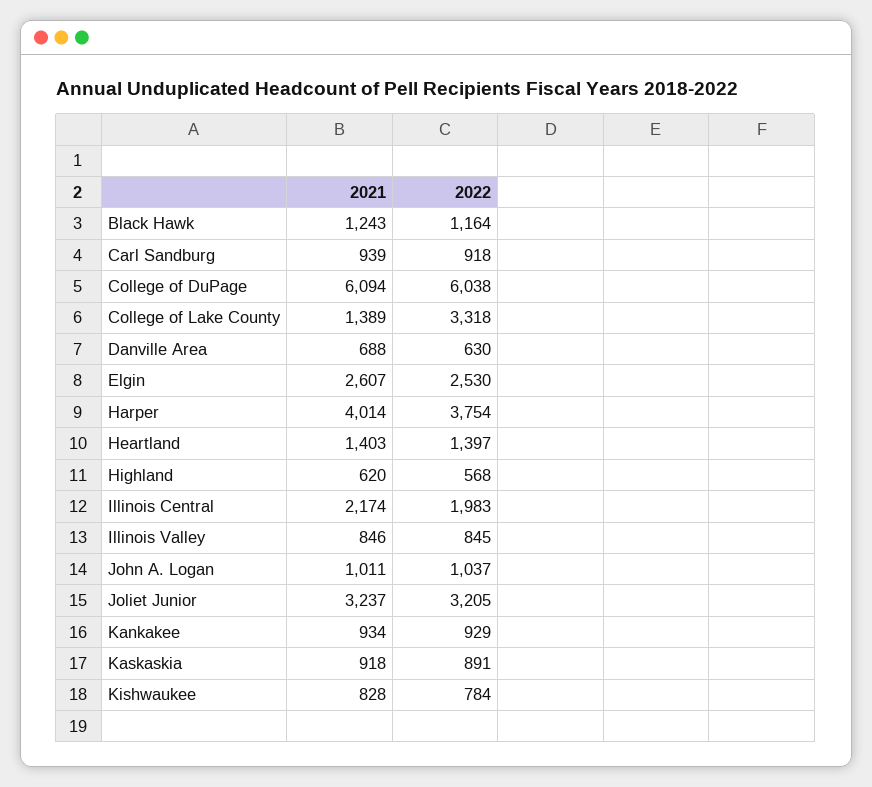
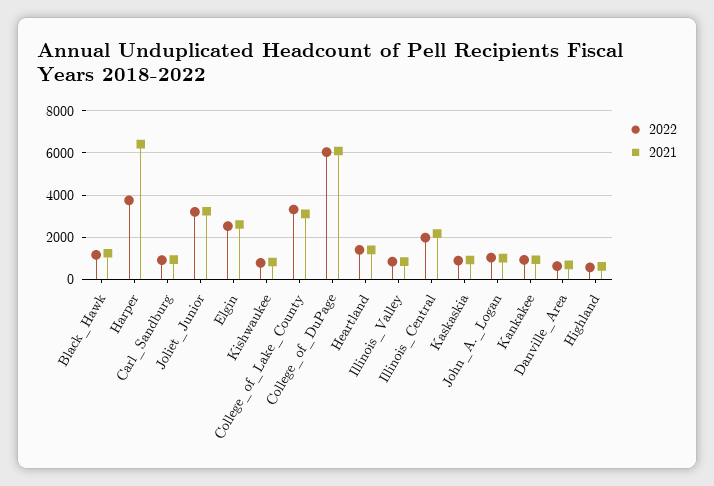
2021, College of Lake County: 1389 -> 3000
2021, Harper: 4014 -> 6500

